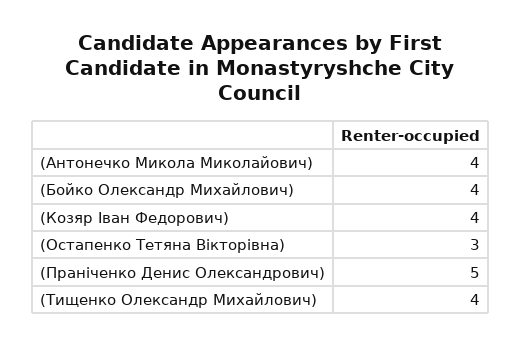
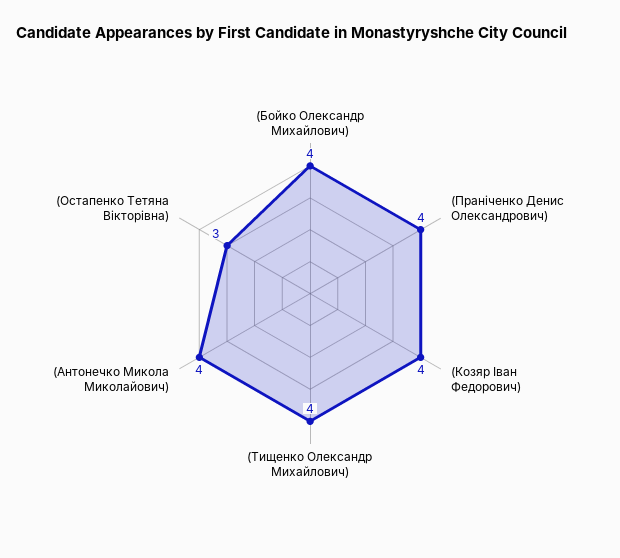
(Праніченко Денис Олександрович): 5 -> 4

